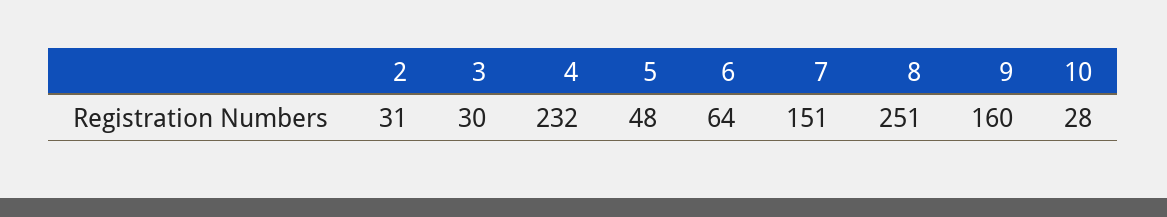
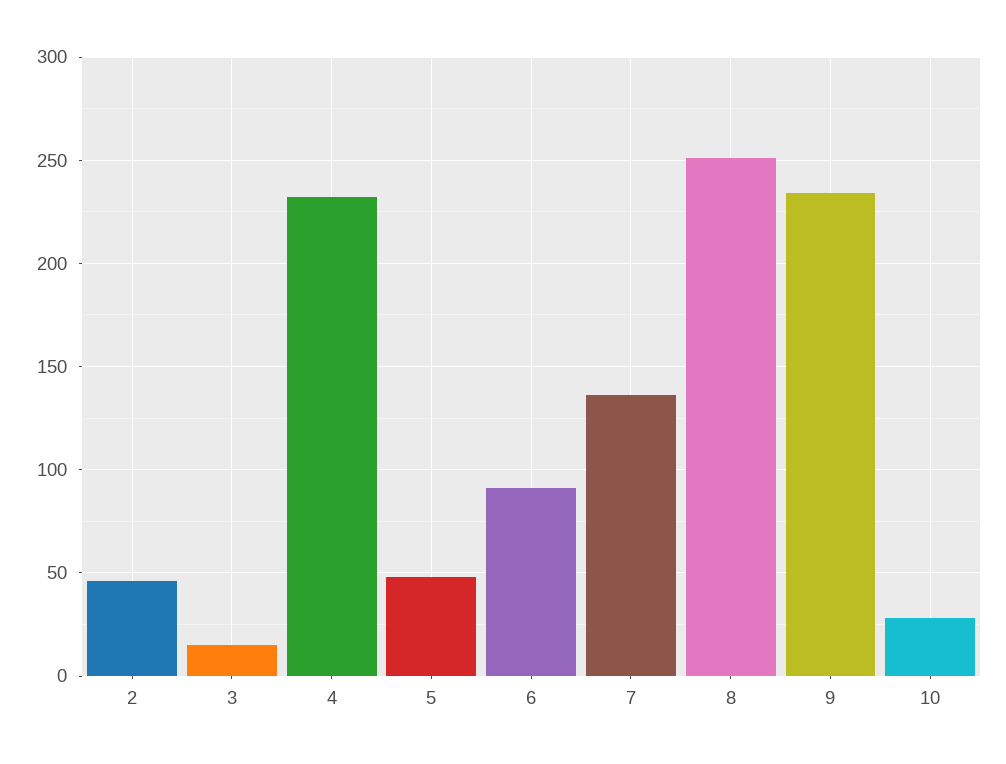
2: 31 -> 45
3: 30 -> 15
6: 64 -> 90
7: 151 -> 135
9: 160 -> 235

